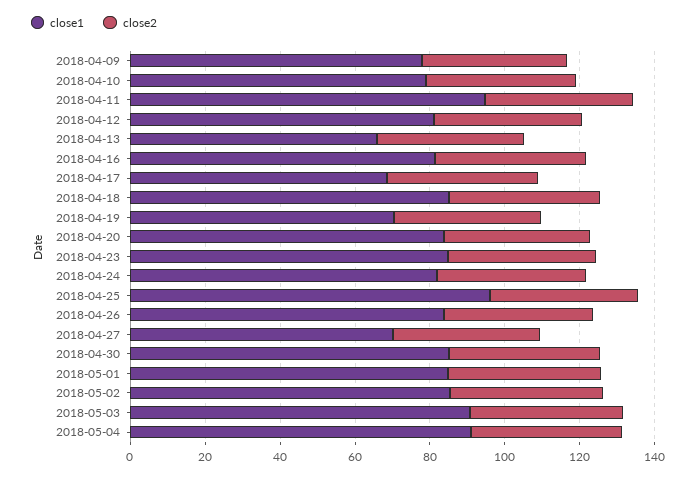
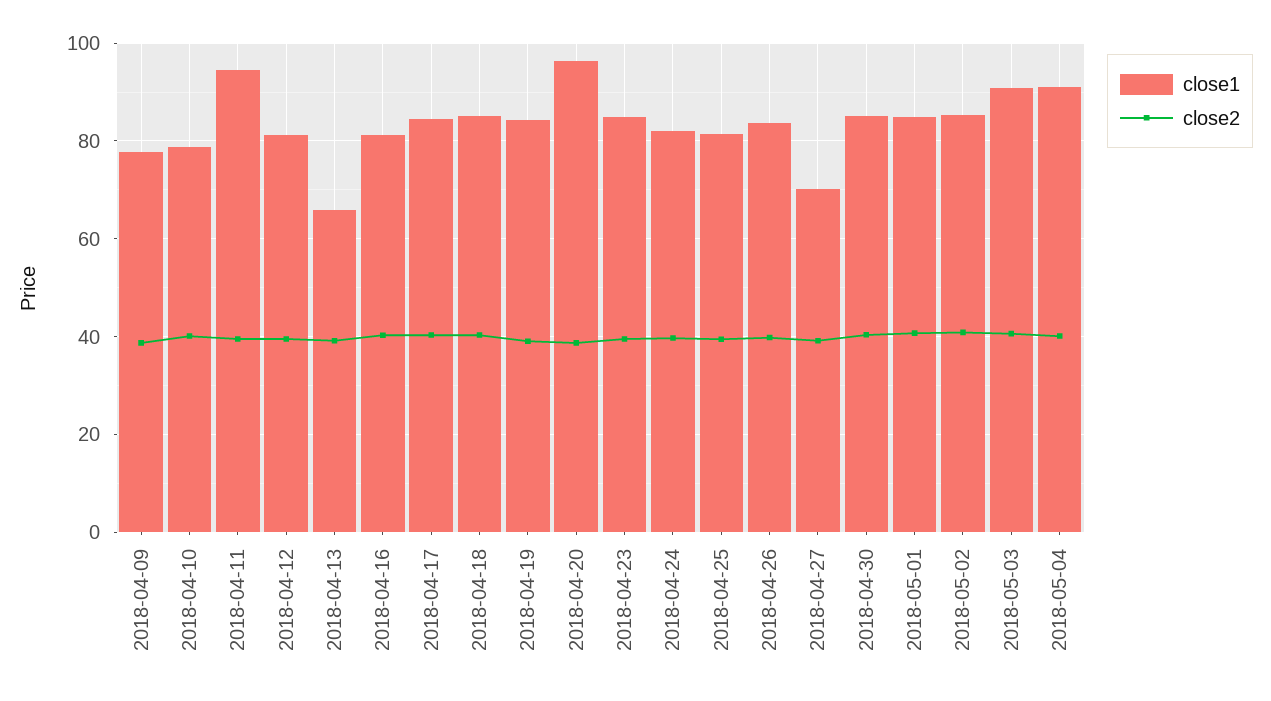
close1, 2018-04-17: 70 -> 84
close1, 2018-04-19: 70 -> 84
close1, 2018-04-20: 85 -> 96
close1, 2018-04-25: 95 -> 82

